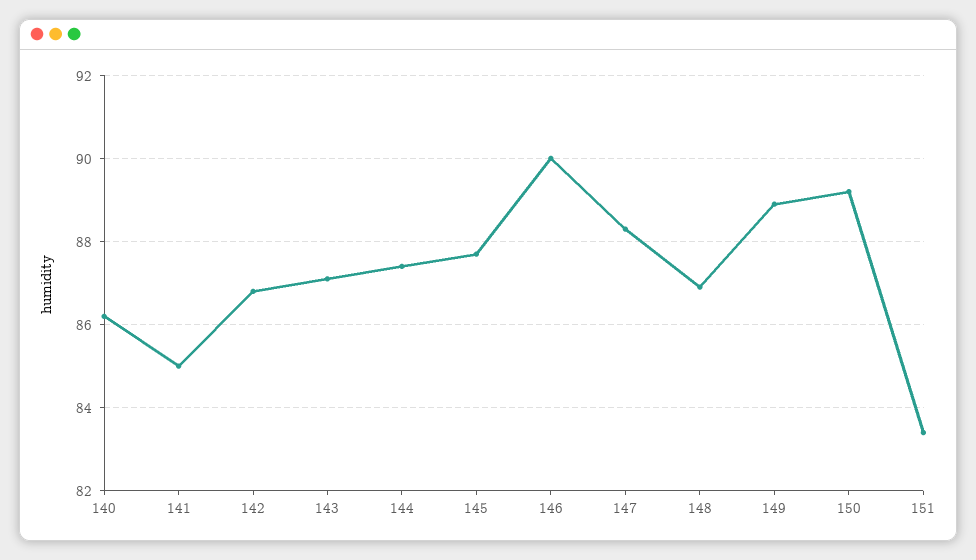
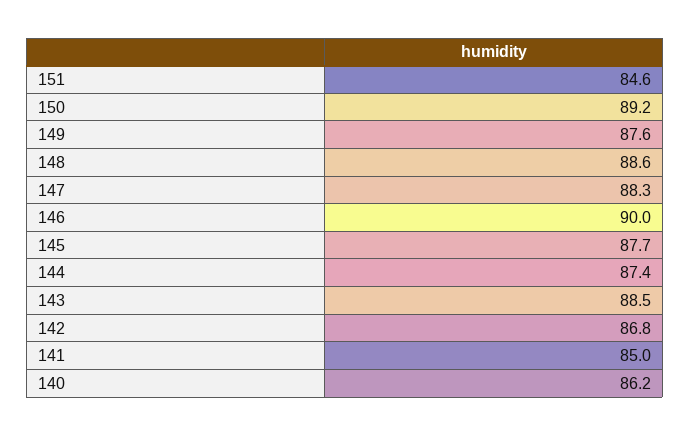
143: 87 -> 88.5
148: 87 -> 88.6
149: 89 -> 87.6
151: 83.5 -> 84.6

